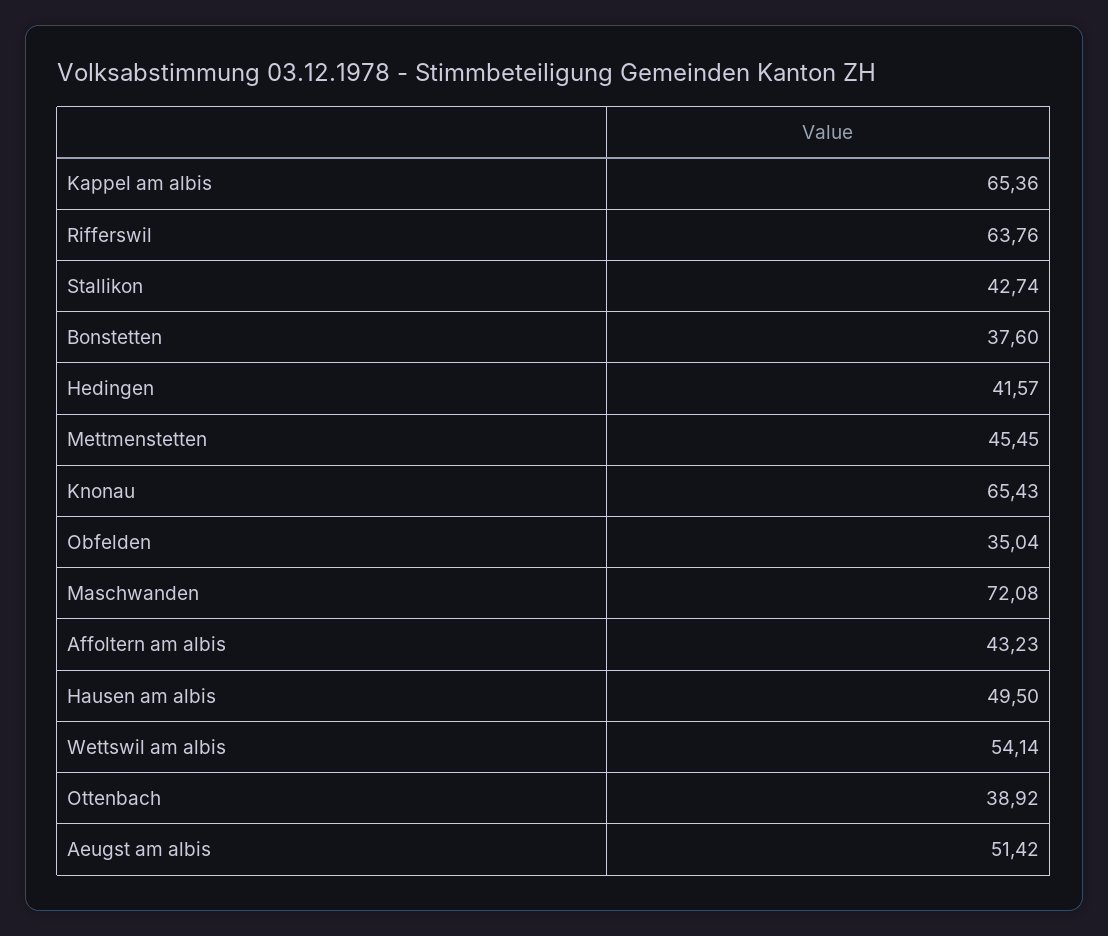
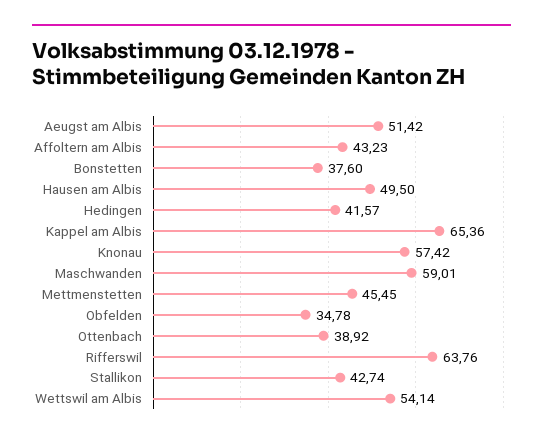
Knonau: 65.43 -> 57.42
Obfelden: 35.04 -> 34.78
Maschwanden: 72.08 -> 59.01

